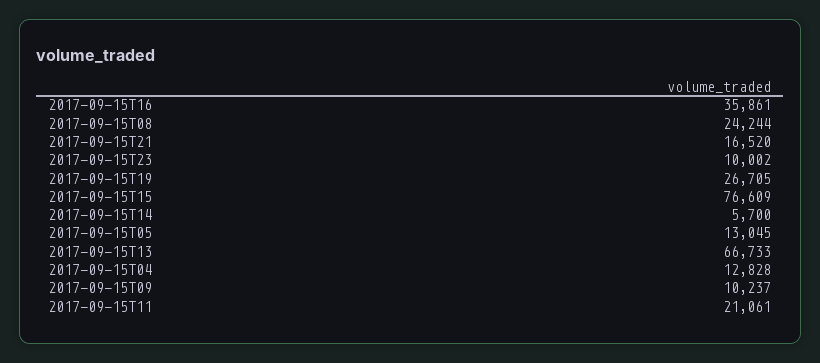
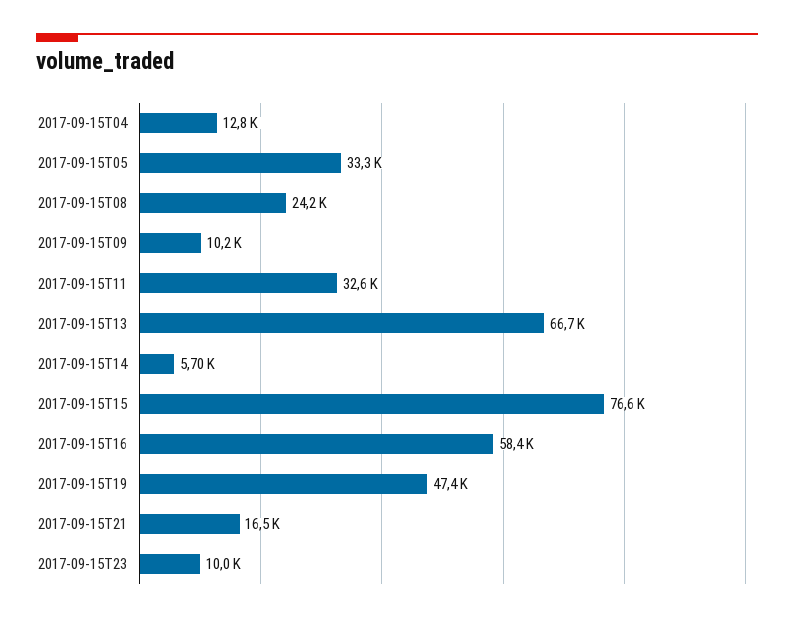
2017-09-15T16: 35861 -> 58400
2017-09-15T19: 26705 -> 47400
2017-09-15T05: 13045 -> 33300
2017-09-15T11: 21061 -> 32600

